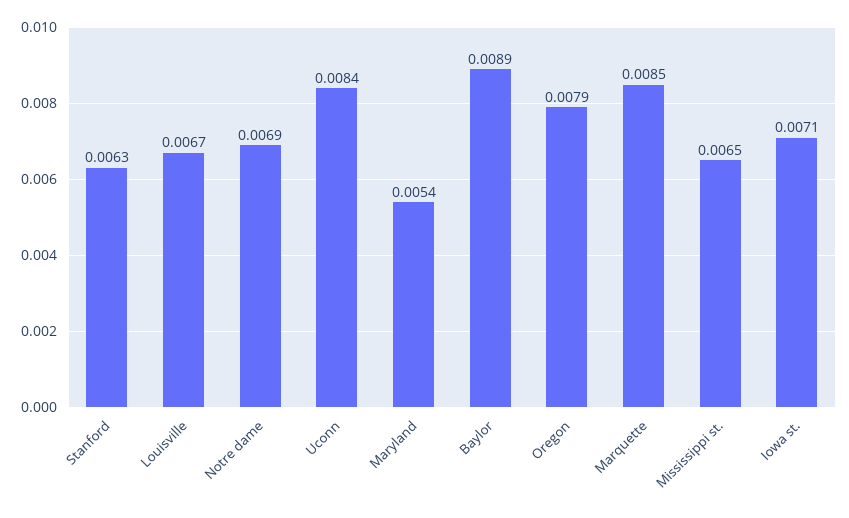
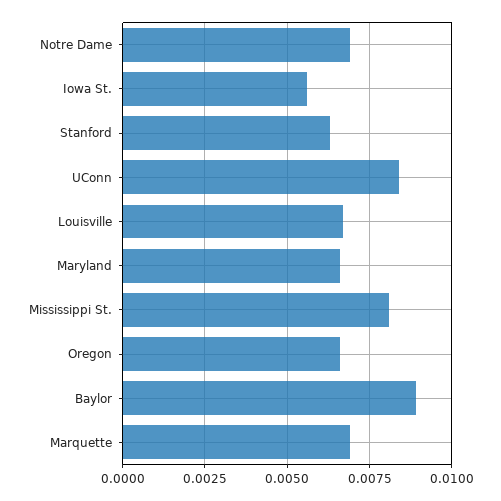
Maryland: 0.0054 -> 0.0065
Oregon: 0.0079 -> 0.0065
Marquette: 0.0085 -> 0.007
Mississippi st.: 0.0065 -> 0.008
Iowa st.: 0.0071 -> 0.0055

